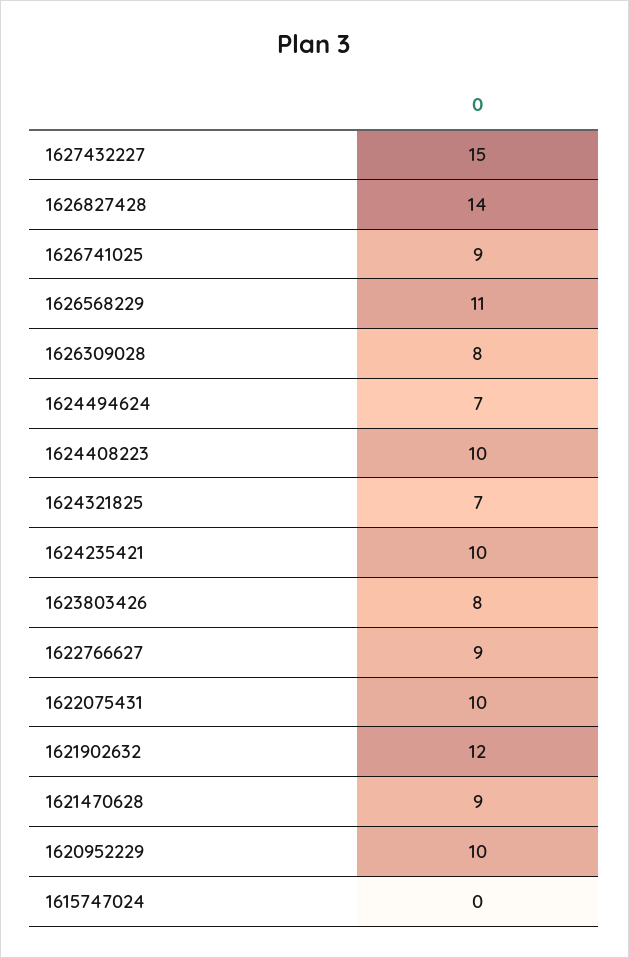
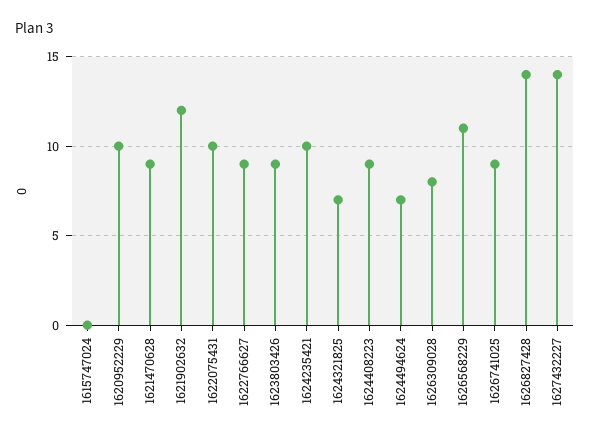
1627432227: 15 -> 14
1624408223: 10 -> 9
1623803426: 8 -> 9

